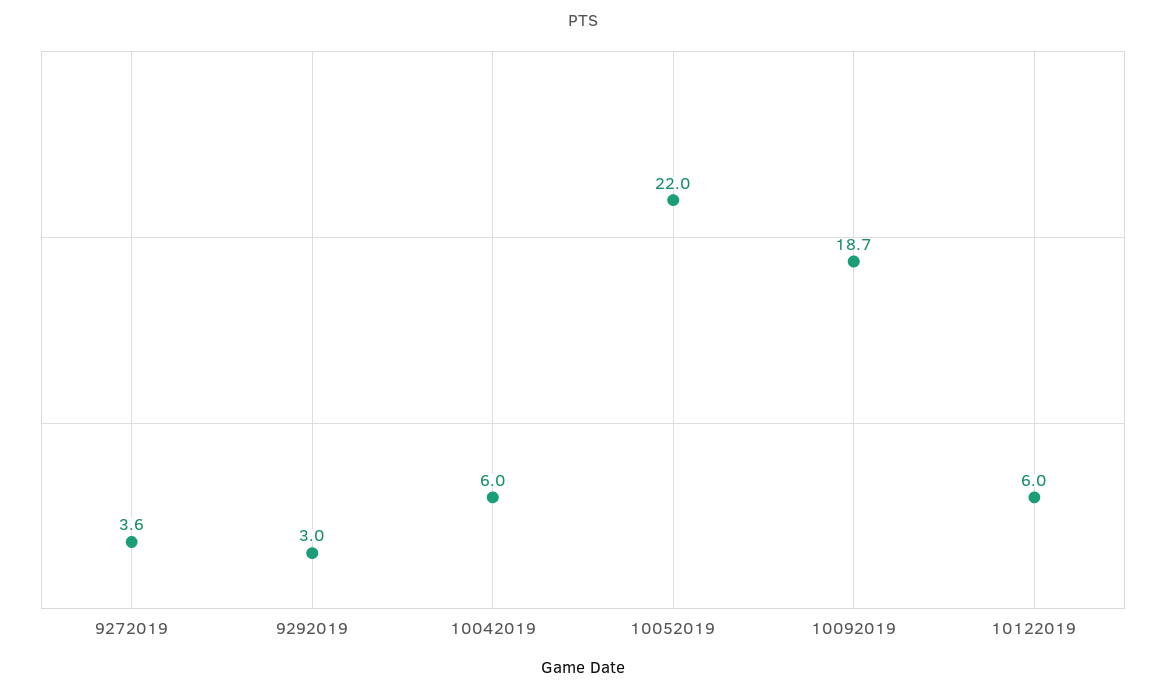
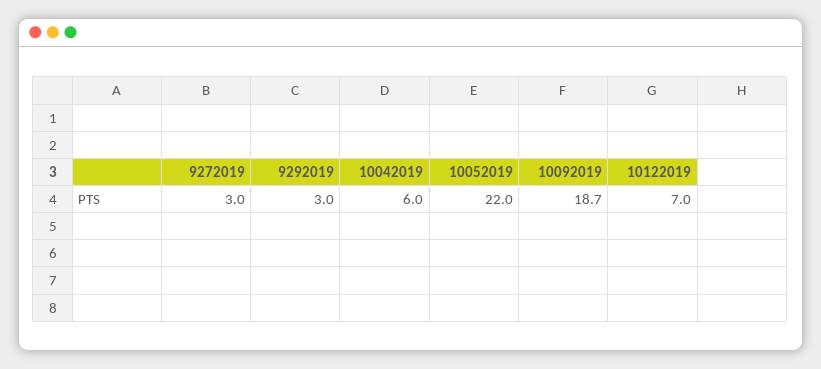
9272019: 3.6 -> 3
10122019: 6 -> 7

